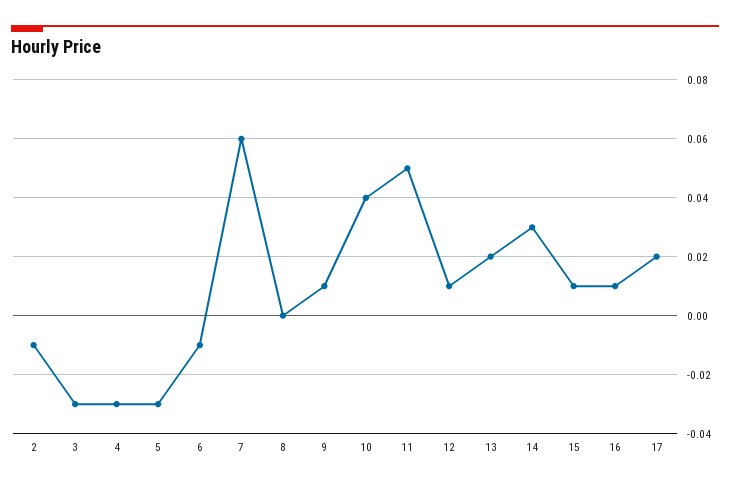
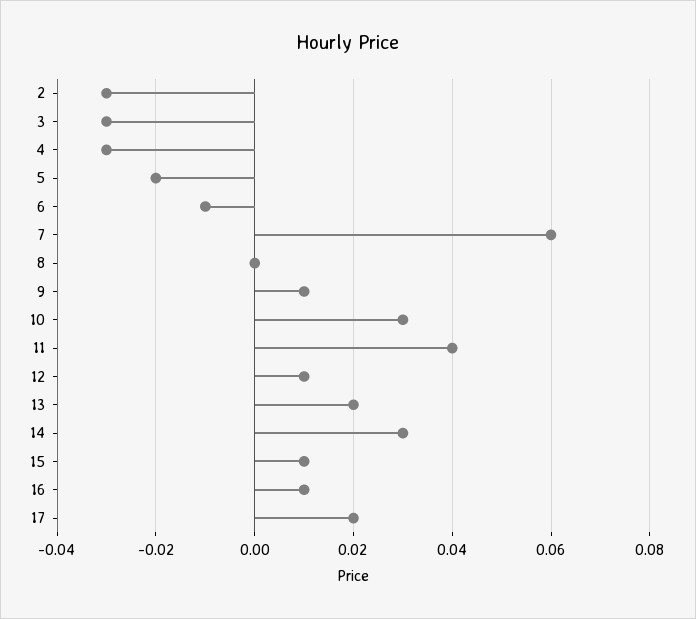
2: -0.01 -> -0.03
5: -0.03 -> -0.02
10: 0.04 -> 0.03
11: 0.05 -> 0.04

